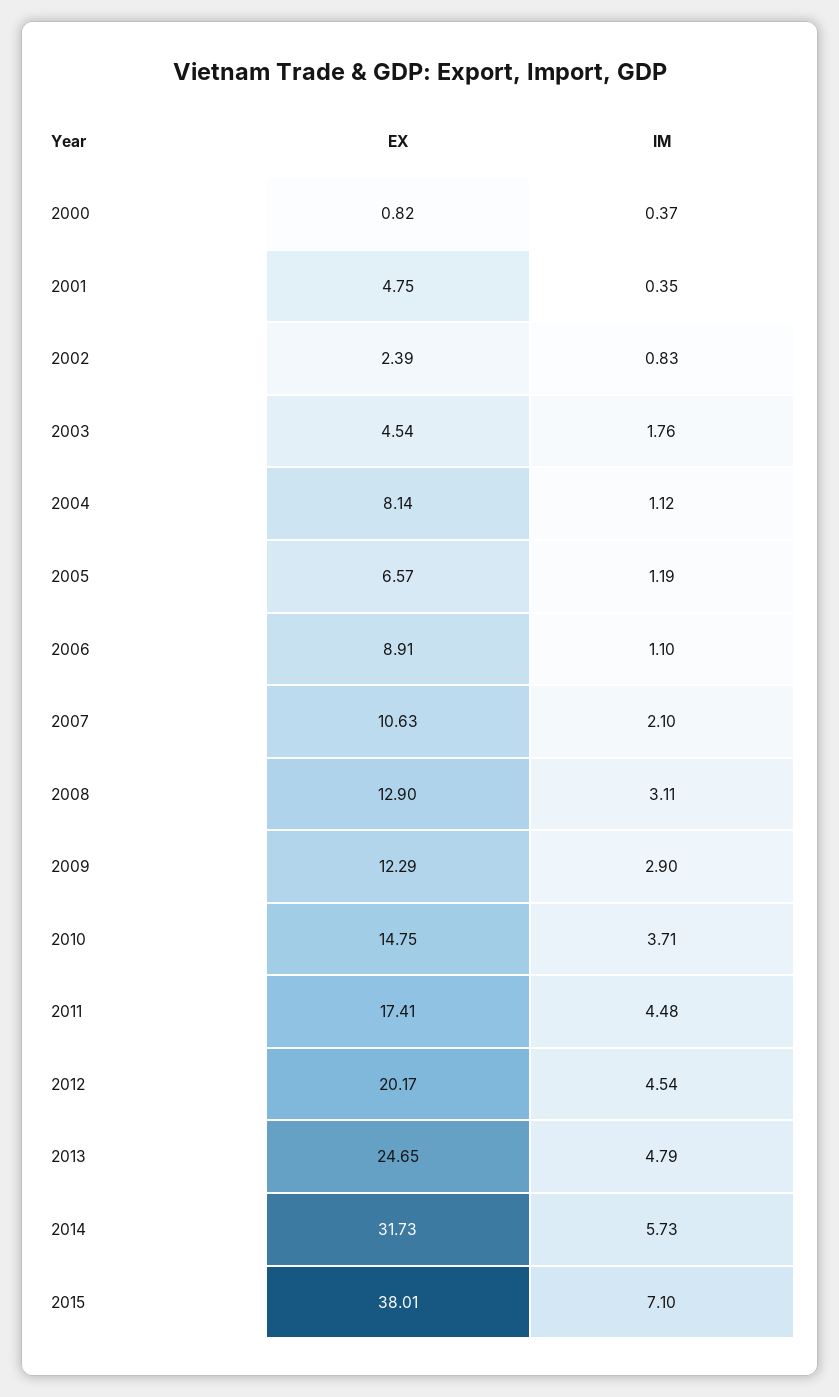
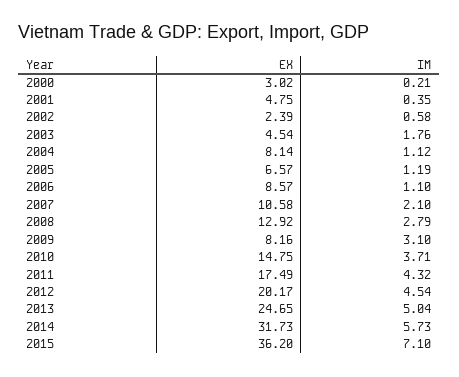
EX, 2000: 0.82 -> 3.02
IM, 2000: 0.37 -> 0.21
IM, 2002: 0.83 -> 0.58
EX, 2006: 8.91 -> 8.57
EX, 2007: 10.63 -> 10.58
EX, 2008: 12.9 -> 12.92
IM, 2008: 3.11 -> 2.79
EX, 2009: 12.29 -> 8.16
IM, 2009: 2.9 -> 3.1
EX, 2011: 17.41 -> 17.49
IM, 2011: 4.48 -> 4.32
IM, 2013: 4.79 -> 5.04
EX, 2015: 38.01 -> 36.2

